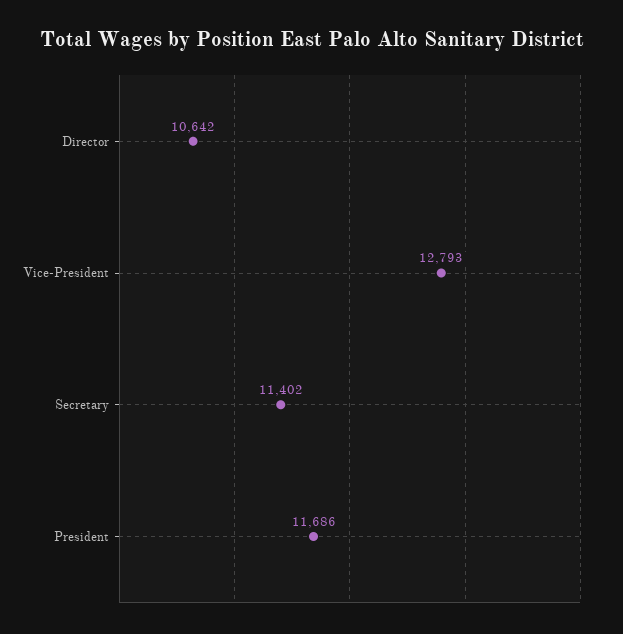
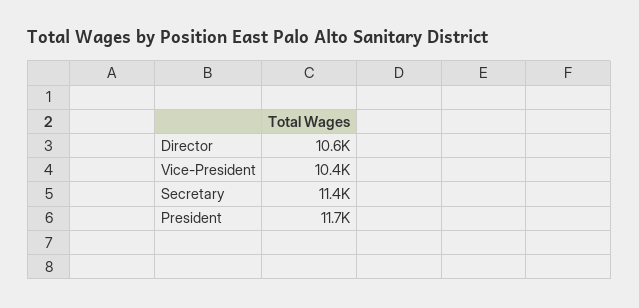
Vice-President: 12793 -> 10400

